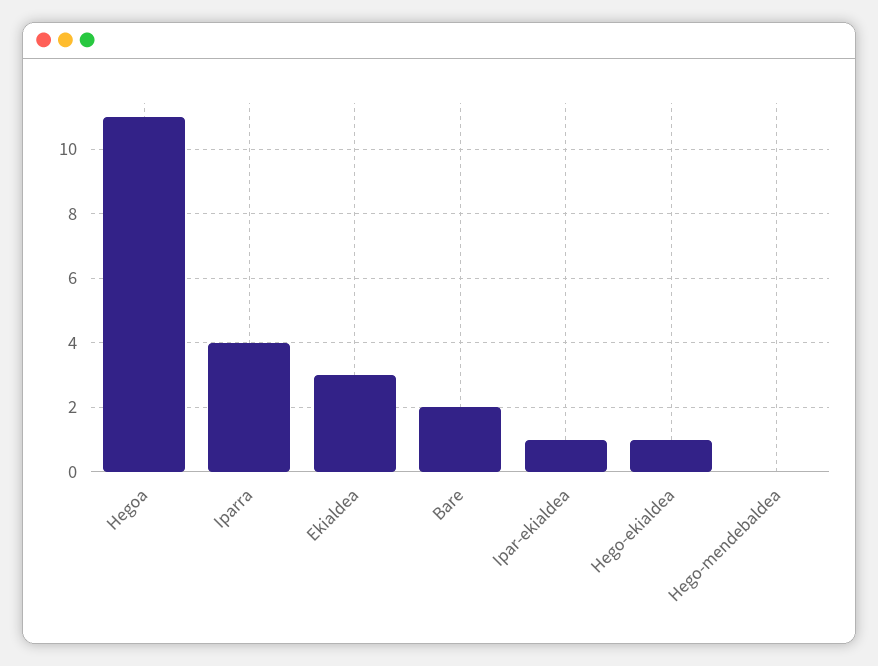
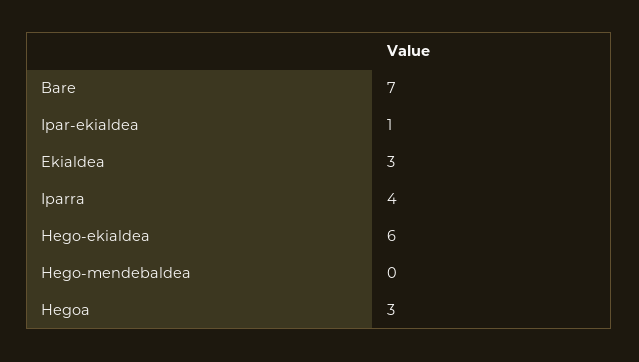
Hegoa: 11 -> 3
Bare: 2 -> 7
Hego-ekialdea: 1 -> 6

